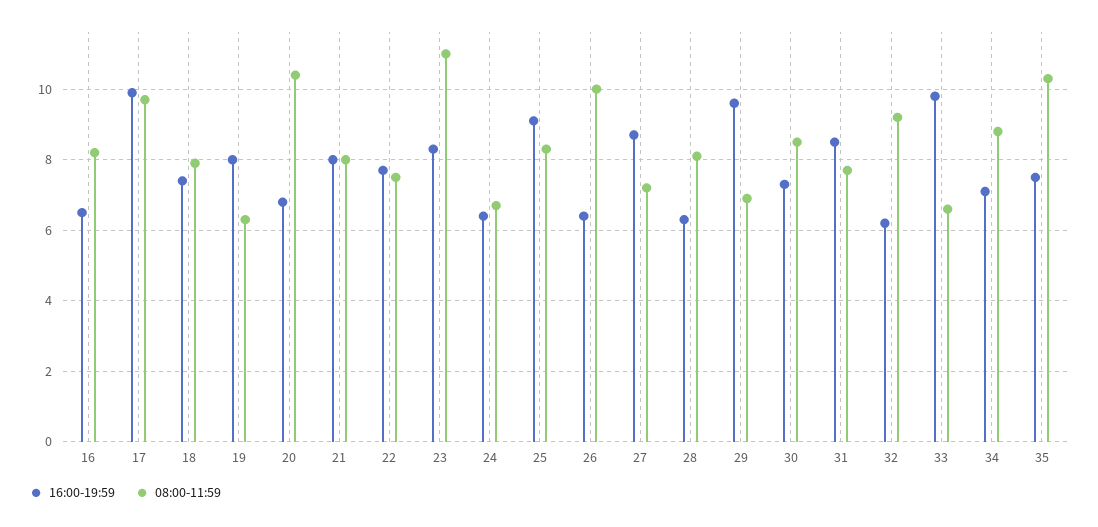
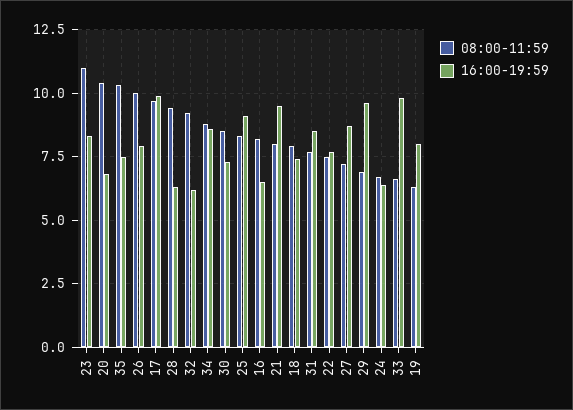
16:00-19:59, 21: 8 -> 9.5
16:00-19:59, 26: 6.5 -> 8
08:00-11:59, 28: 8 -> 9.5
16:00-19:59, 34: 7 -> 8.5

